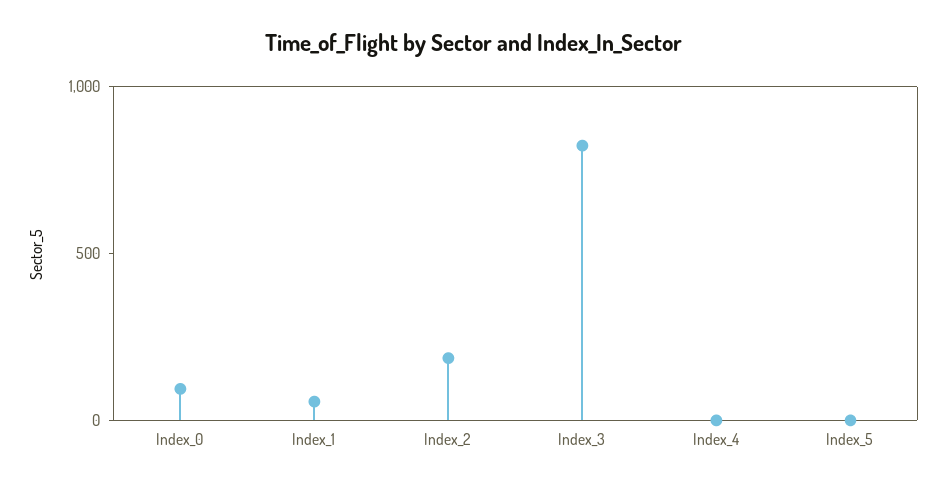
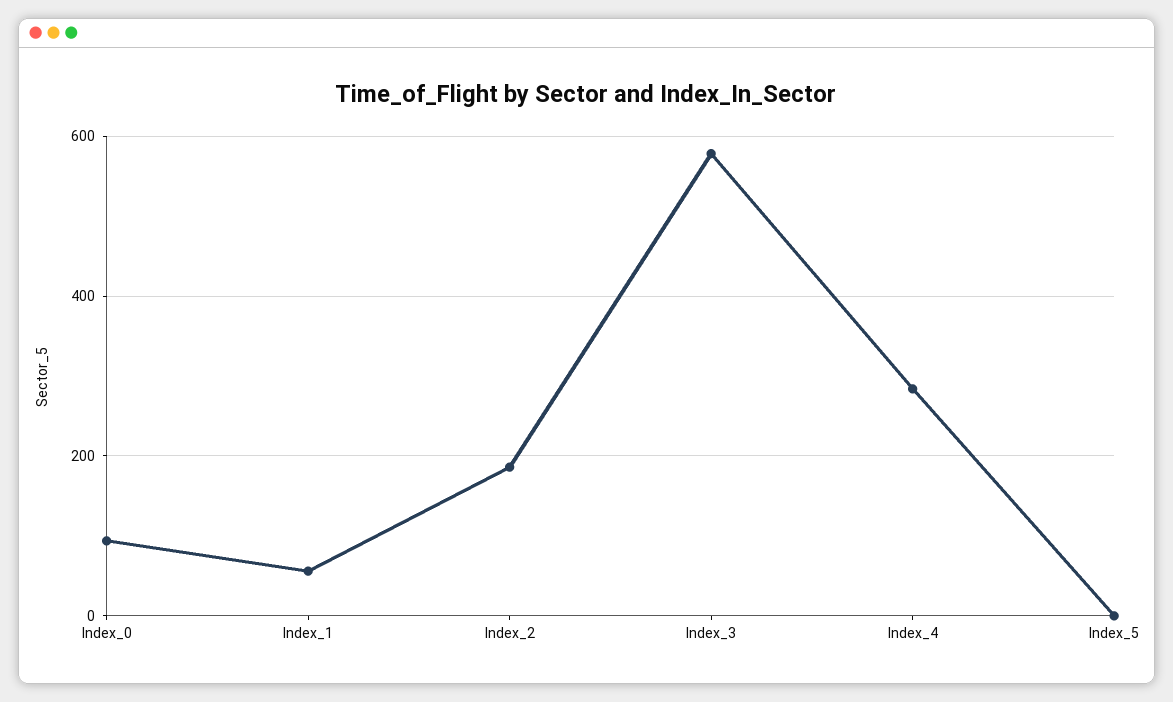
Index_3: 800 -> 580
Index_4: 0 -> 280

